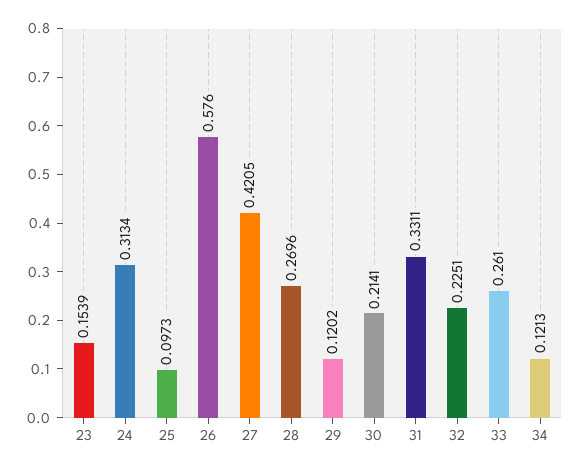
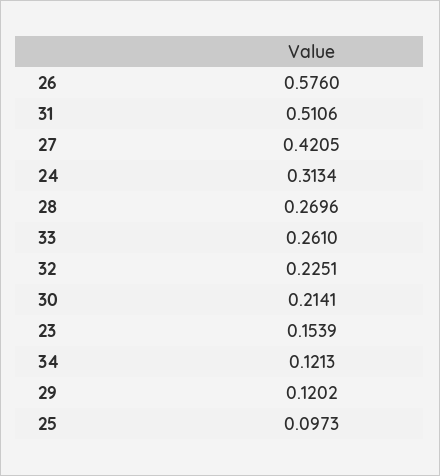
31: 0.3311 -> 0.5106

